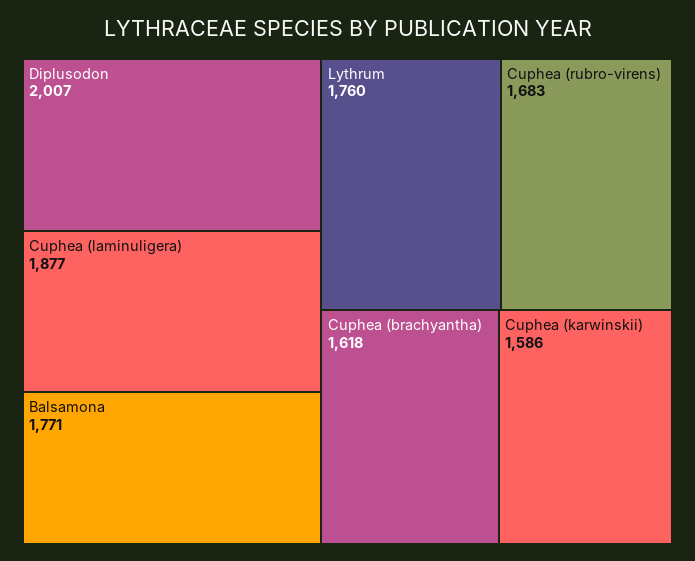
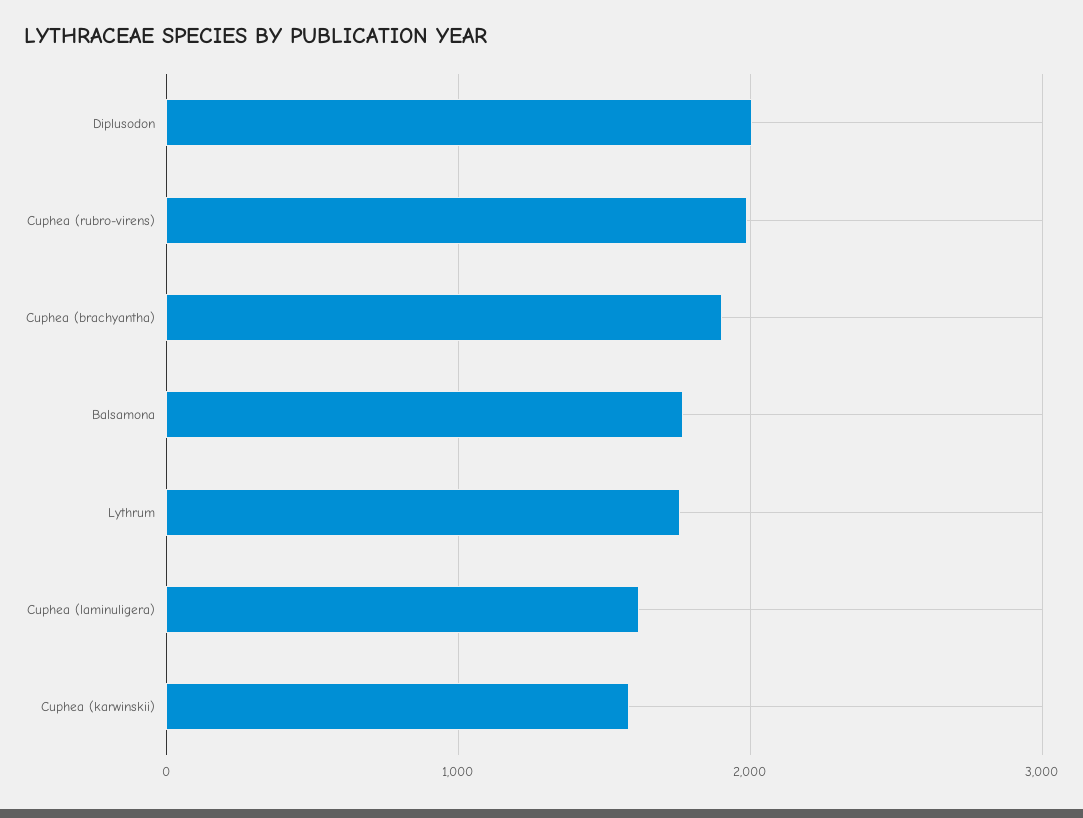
Cuphea (laminuligera): 1877 -> 1600
Cuphea (rubro-virens): 1683 -> 2000
Cuphea (brachyantha): 1618 -> 1900

